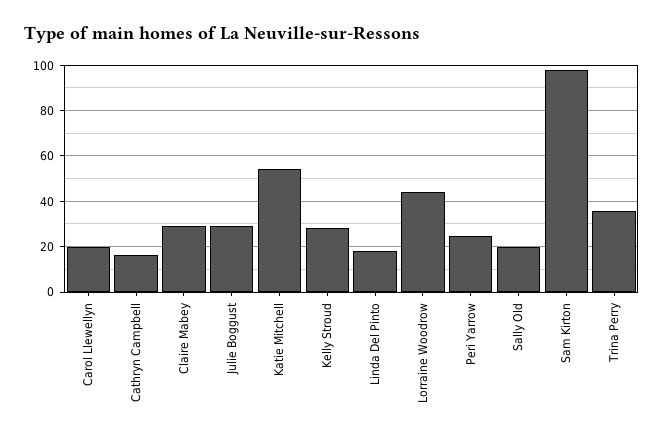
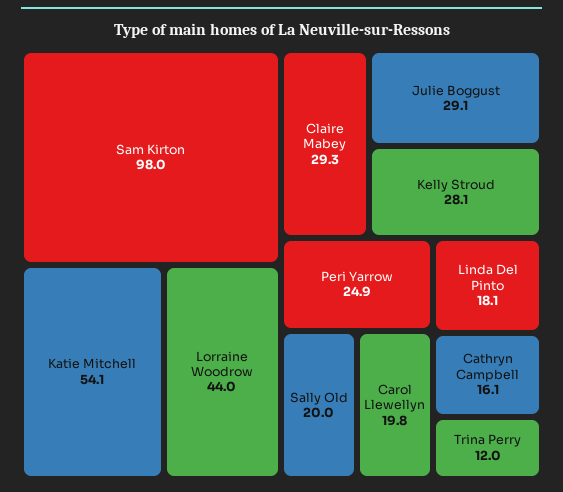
Trina Perry: 35 -> 12

